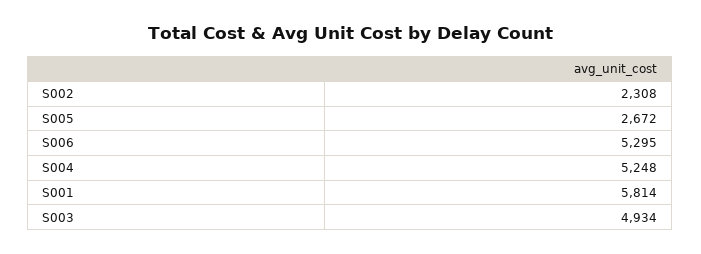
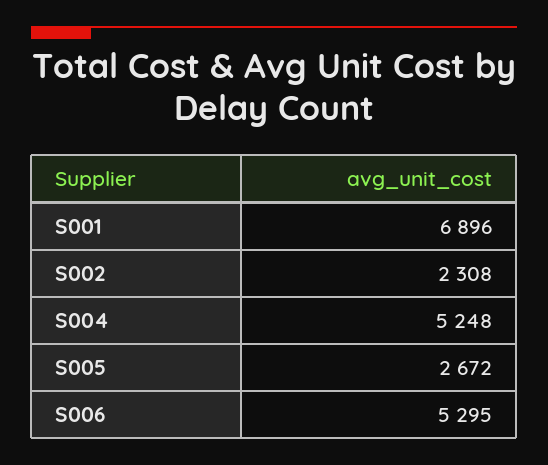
S001: 5814 -> 6896
S003: 4934 -> none

